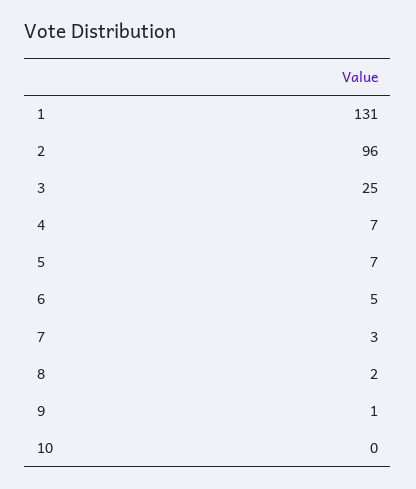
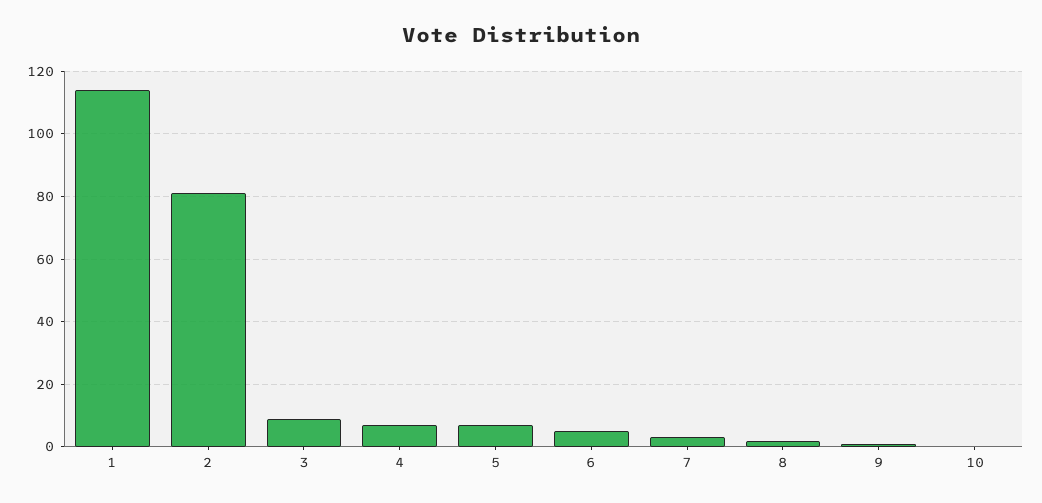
1: 131 -> 115
2: 96 -> 80
3: 25 -> 10

